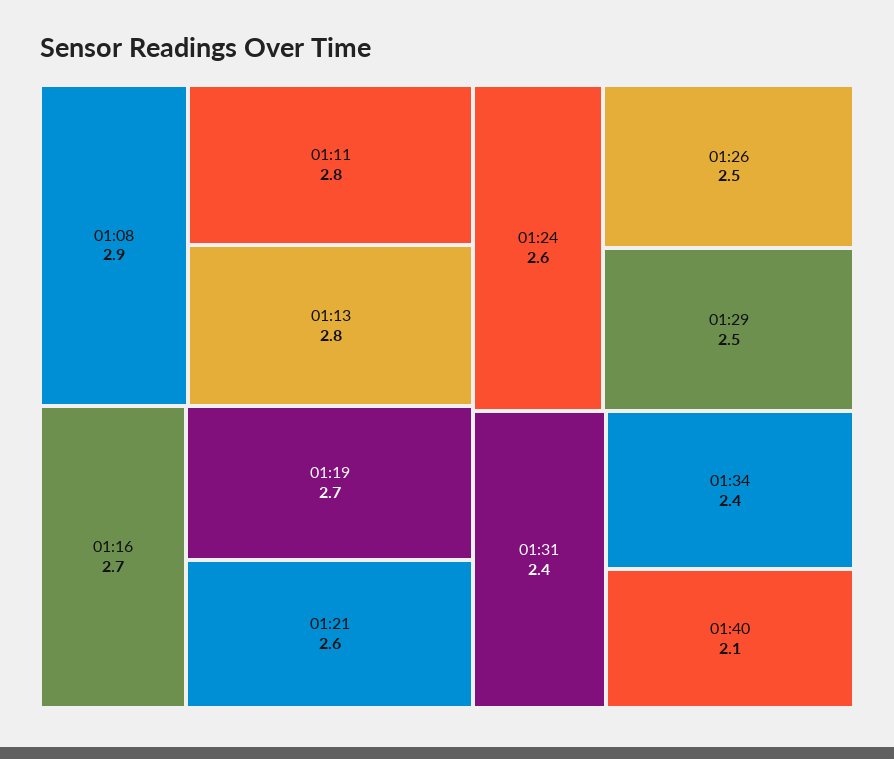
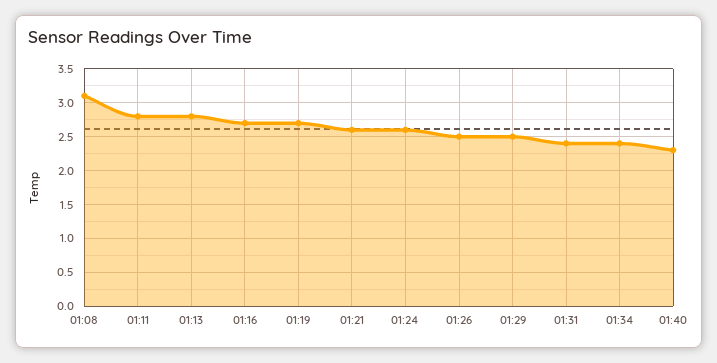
01:08: 2.9 -> 3.1
01:40: 2.1 -> 2.3

